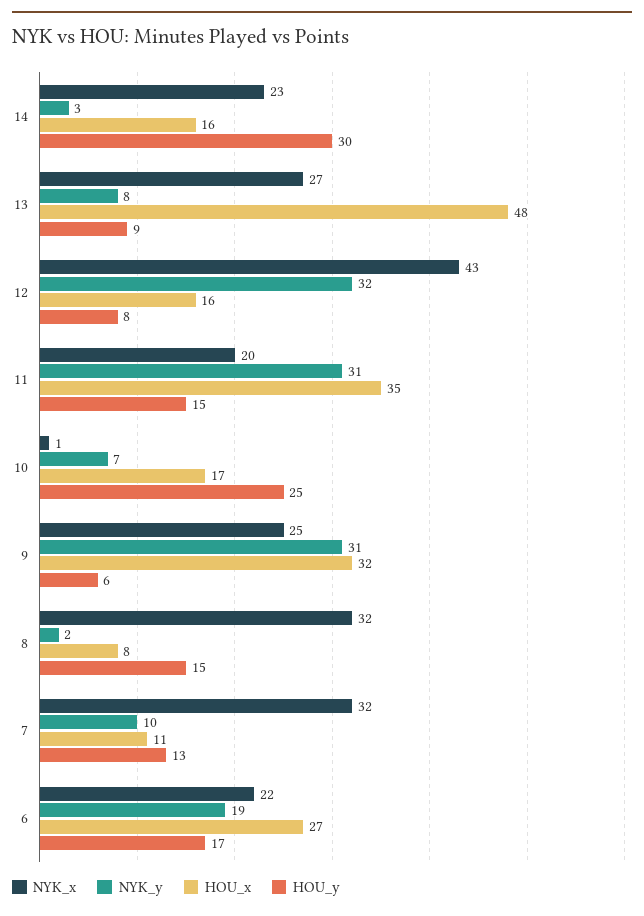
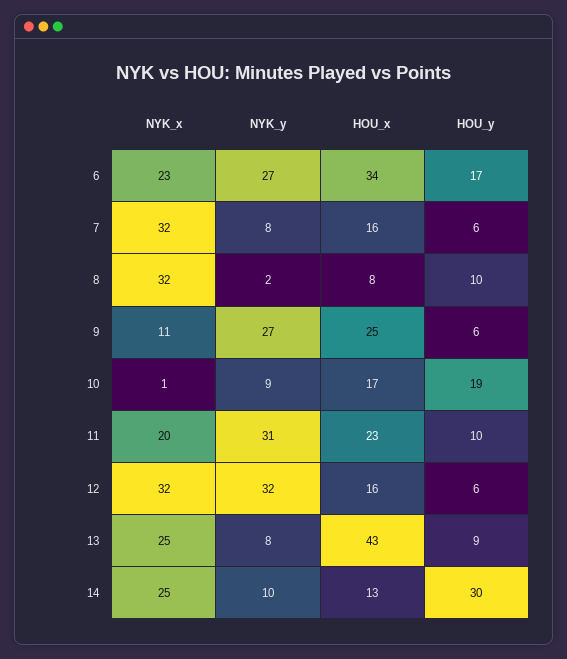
NYK_x, 14: 23 -> 25
NYK_y, 14: 3 -> 10
HOU_x, 14: 16 -> 13
NYK_x, 13: 27 -> 25
HOU_x, 13: 48 -> 43
NYK_x, 12: 43 -> 32
HOU_y, 12: 8 -> 6
HOU_x, 11: 35 -> 23
HOU_y, 11: 15 -> 10
NYK_y, 10: 7 -> 9
HOU_y, 10: 25 -> 19
NYK_x, 9: 25 -> 11
NYK_y, 9: 31 -> 27
HOU_x, 9: 32 -> 25
HOU_y, 8: 15 -> 10
NYK_y, 7: 10 -> 8
HOU_x, 7: 11 -> 16
HOU_y, 7: 13 -> 6
NYK_x, 6: 22 -> 23
NYK_y, 6: 19 -> 27
HOU_x, 6: 27 -> 34

